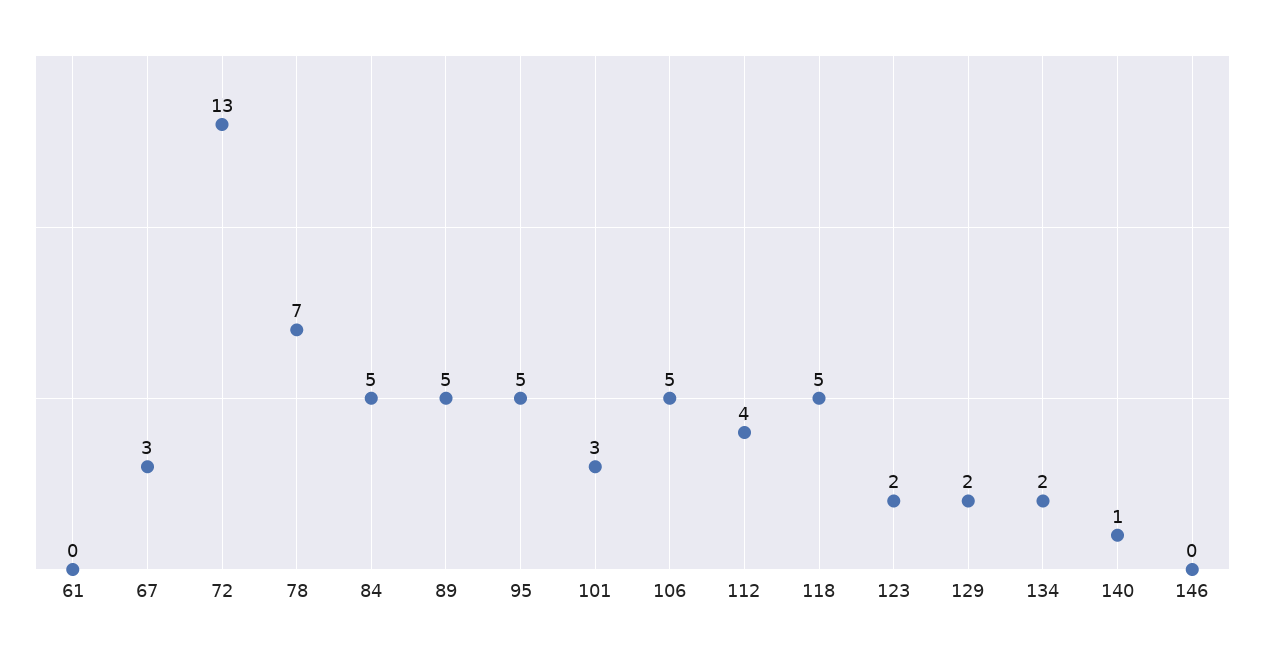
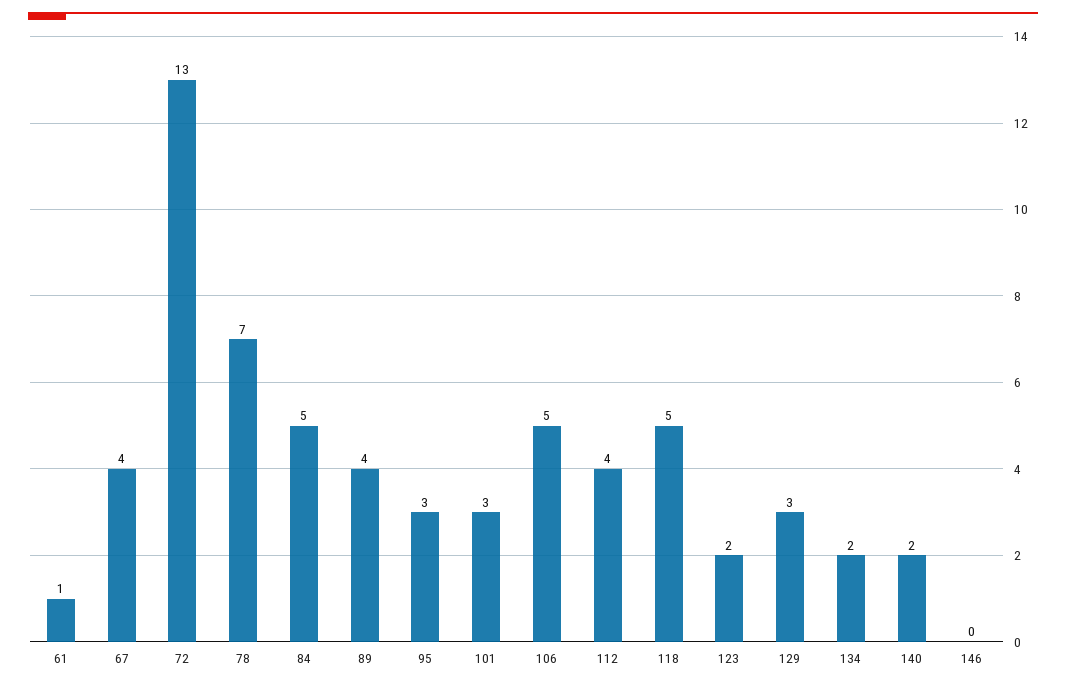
61: 0 -> 1
67: 3 -> 4
89: 5 -> 4
95: 5 -> 3
129: 2 -> 3
140: 1 -> 2

